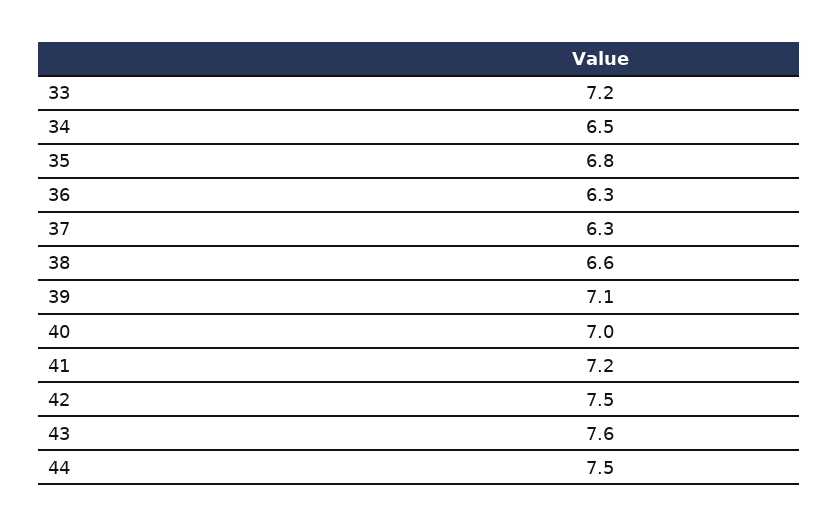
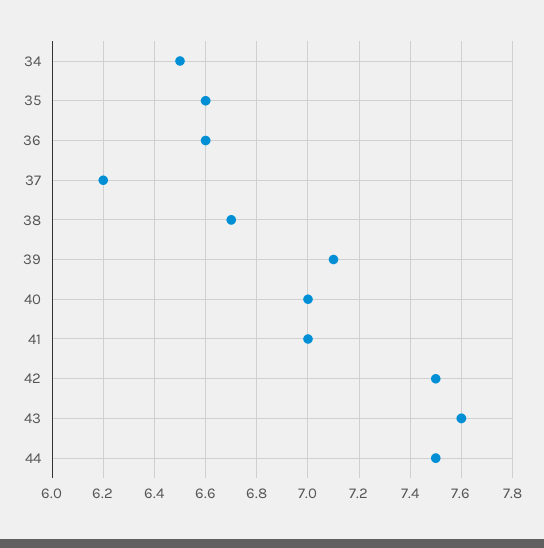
33: 7.2 -> none
35: 6.8 -> 6.6
36: 6.3 -> 6.6
37: 6.3 -> 6.2
38: 6.6 -> 6.7
41: 7.2 -> 7

